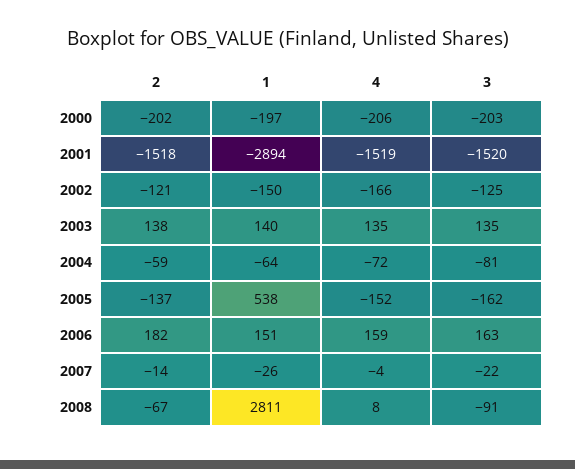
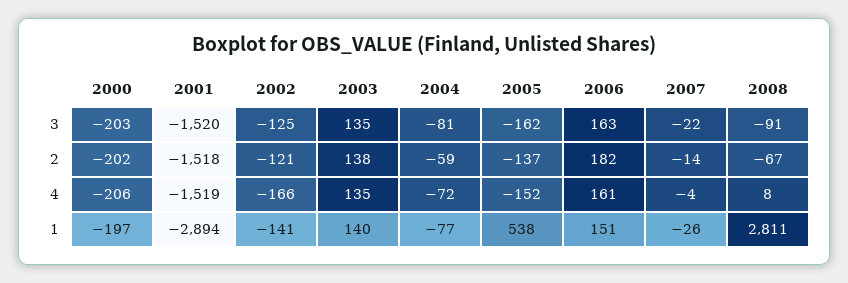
1, 2002: -150 -> -141
1, 2004: -64 -> -77
4, 2006: 159 -> 161

